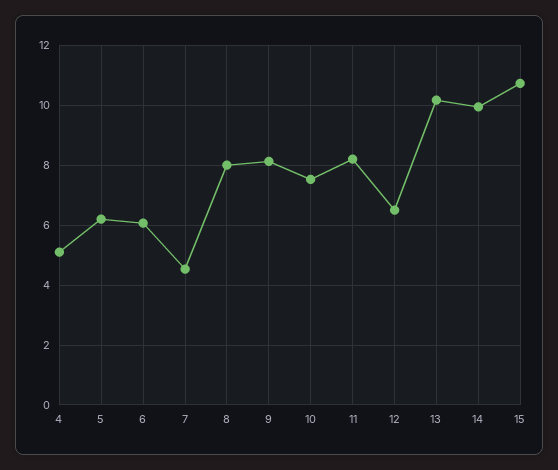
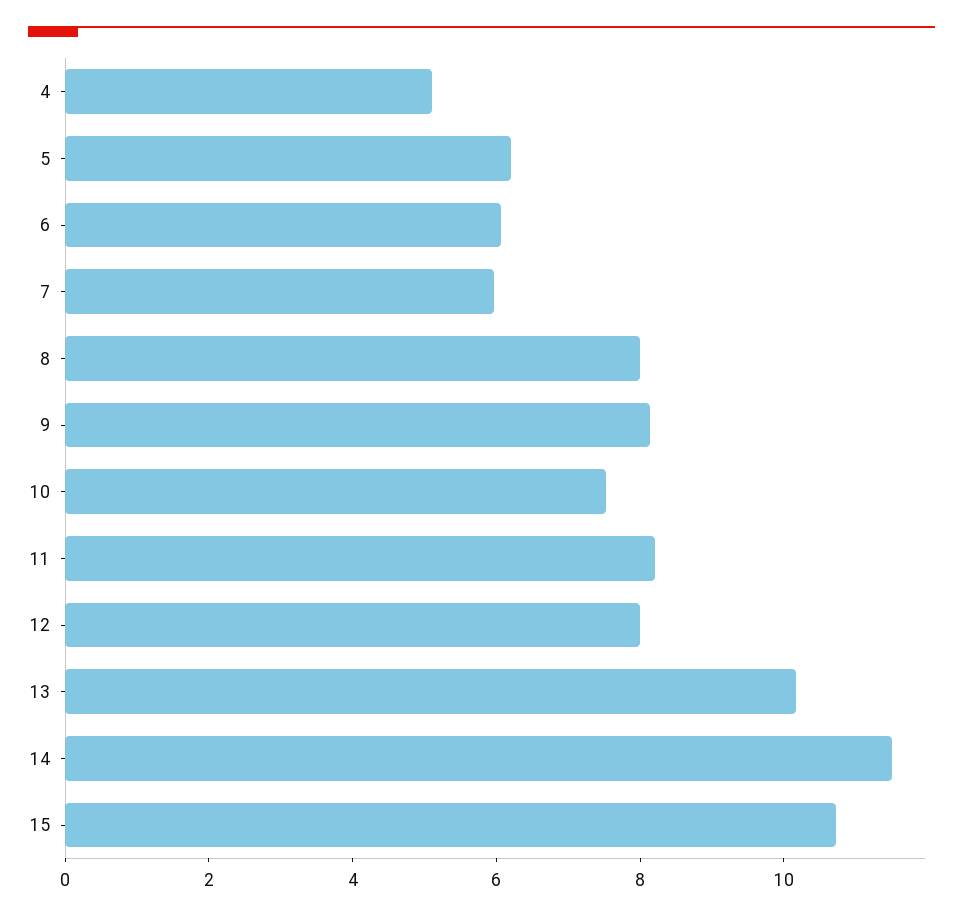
7: 4.5 -> 6
12: 6.5 -> 8
14: 10 -> 11.5

